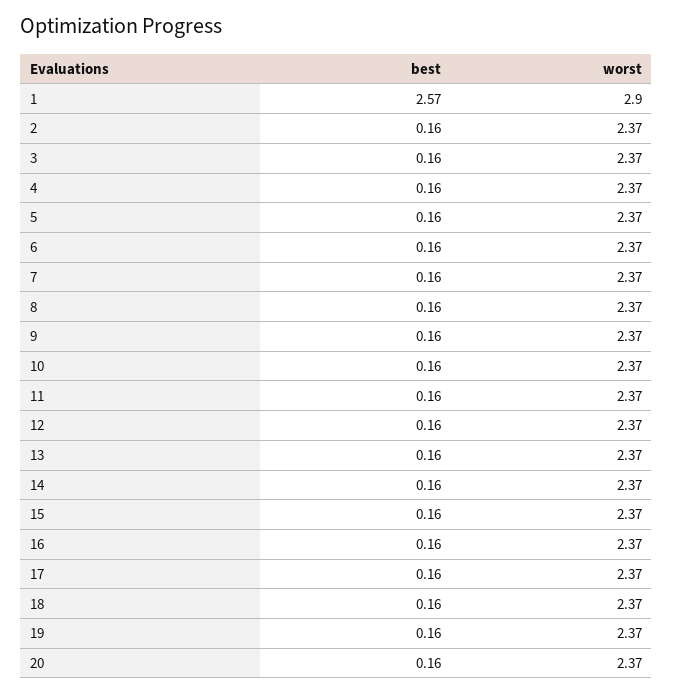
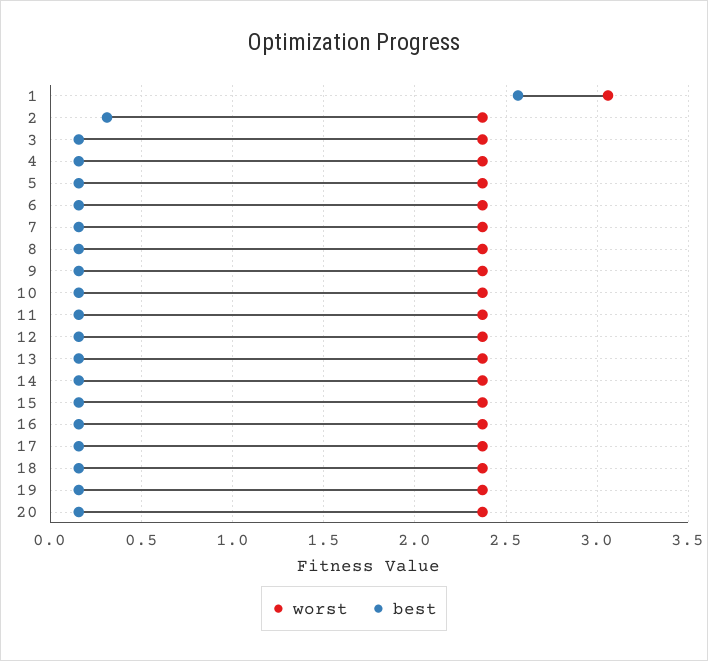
worst, 1: 2.9 -> 3.05
best, 2: 0.16 -> 0.3

